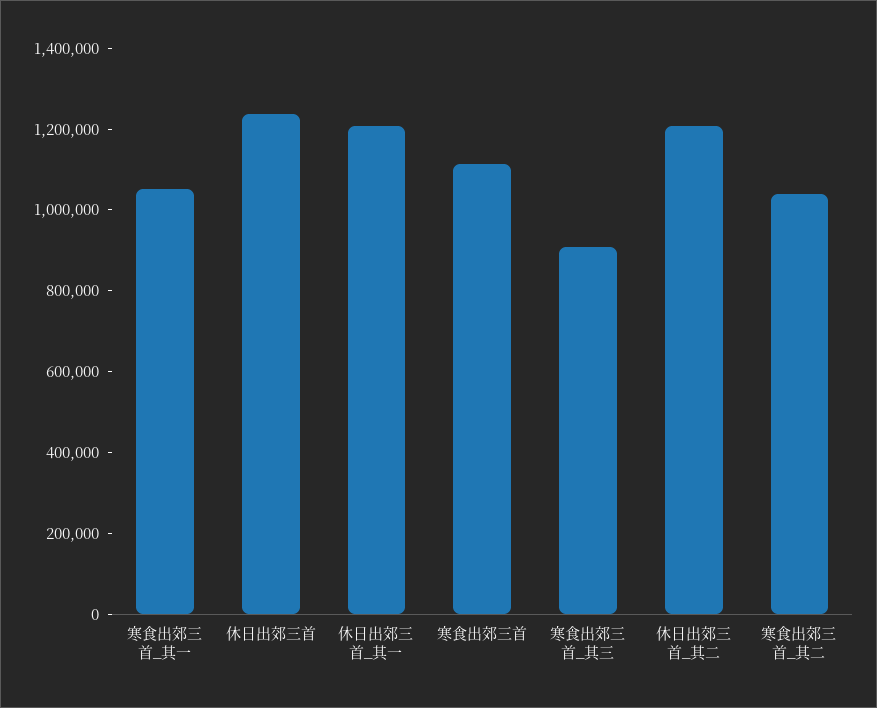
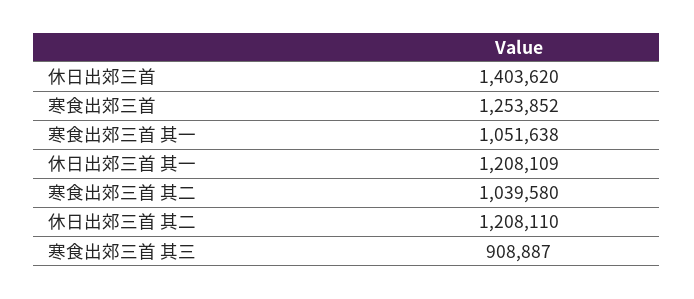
休日出郊三首: 1250000 -> 1403620
寒食出郊三首: 1100000 -> 1253852

